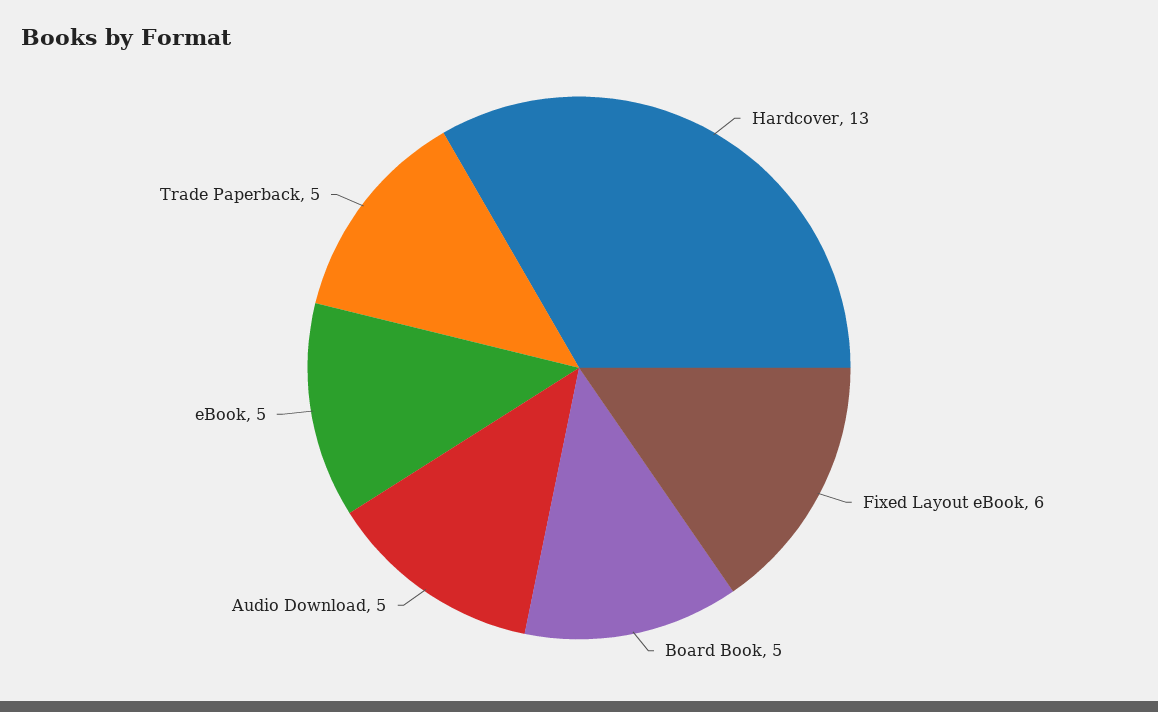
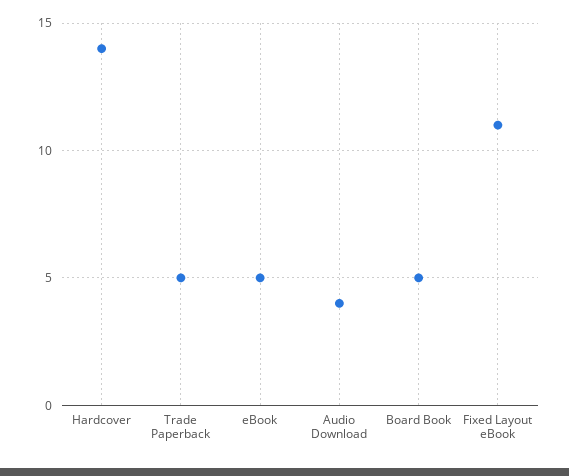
Hardcover: 13 -> 14
Fixed Layout eBook: 6 -> 11
Audio Download: 5 -> 4

